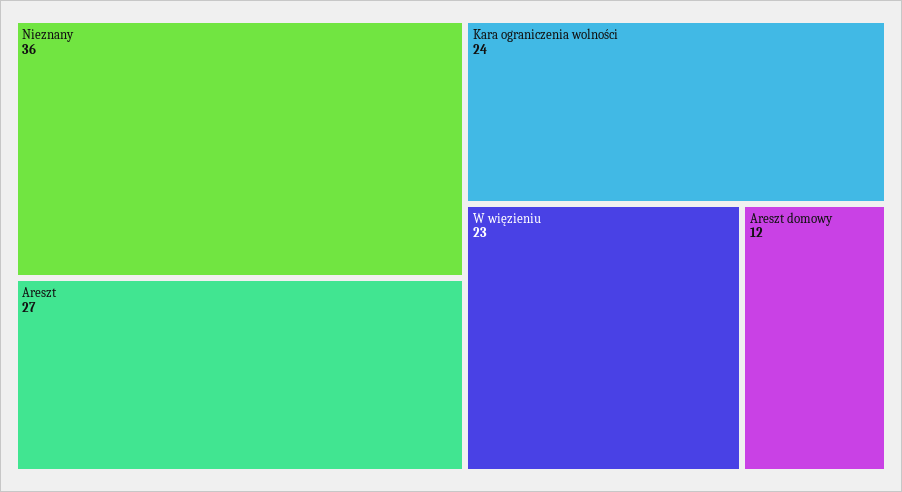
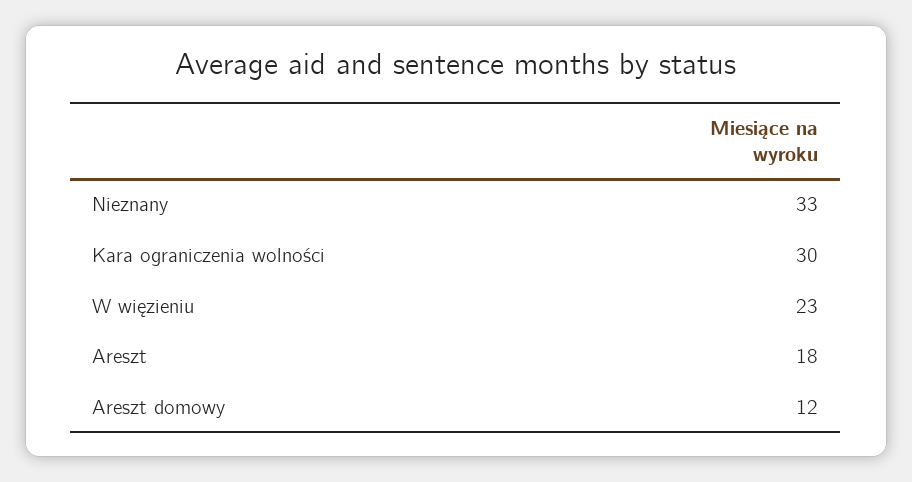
Nieznany: 36 -> 33
Areszt: 27 -> 18
Kara ograniczenia wolności: 24 -> 30

